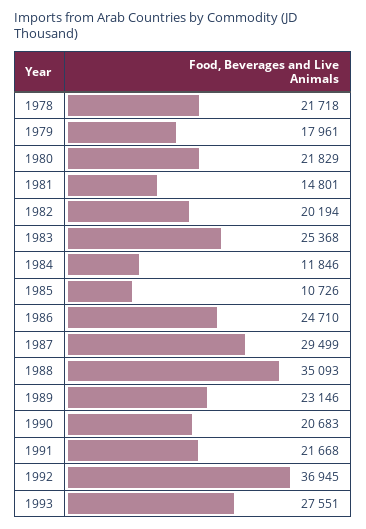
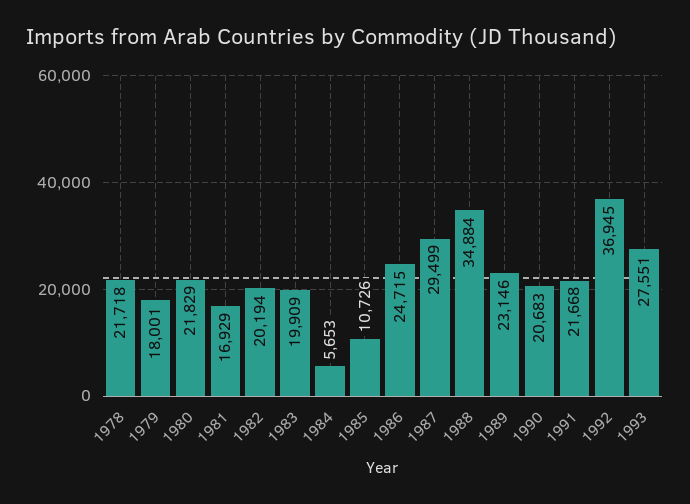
1979: 17961 -> 18001
1981: 14801 -> 16929
1983: 25368 -> 19909
1984: 11846 -> 5653
1986: 24710 -> 24715
1988: 35093 -> 34884

